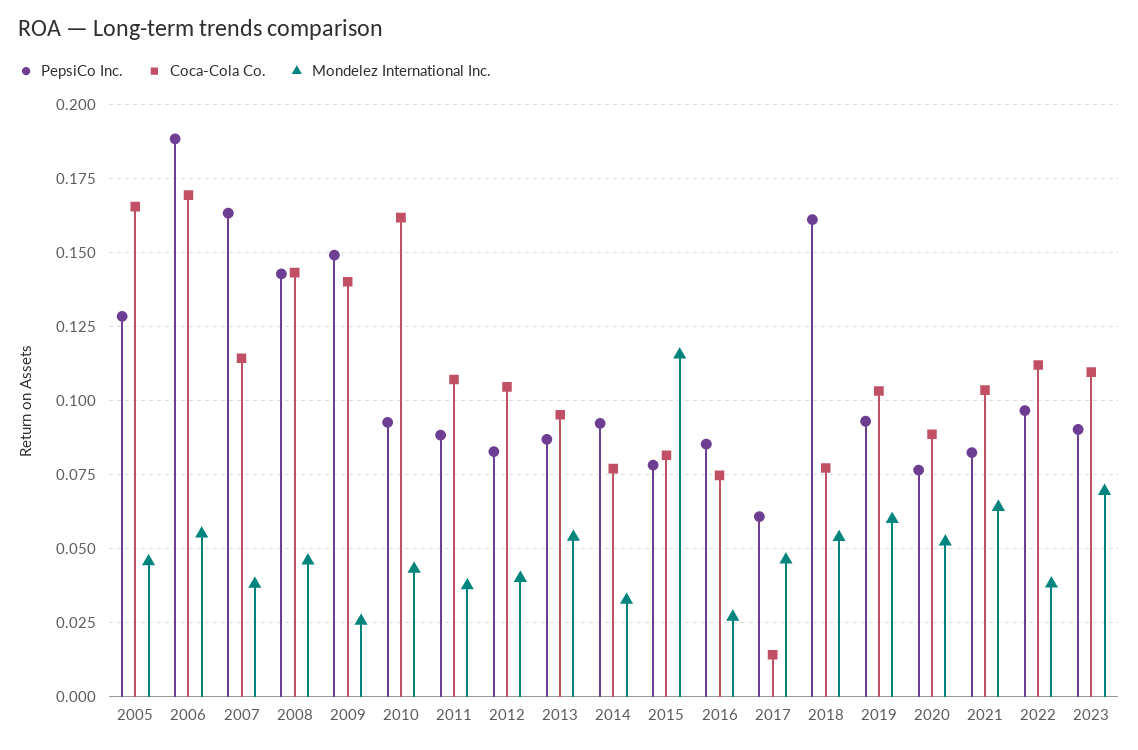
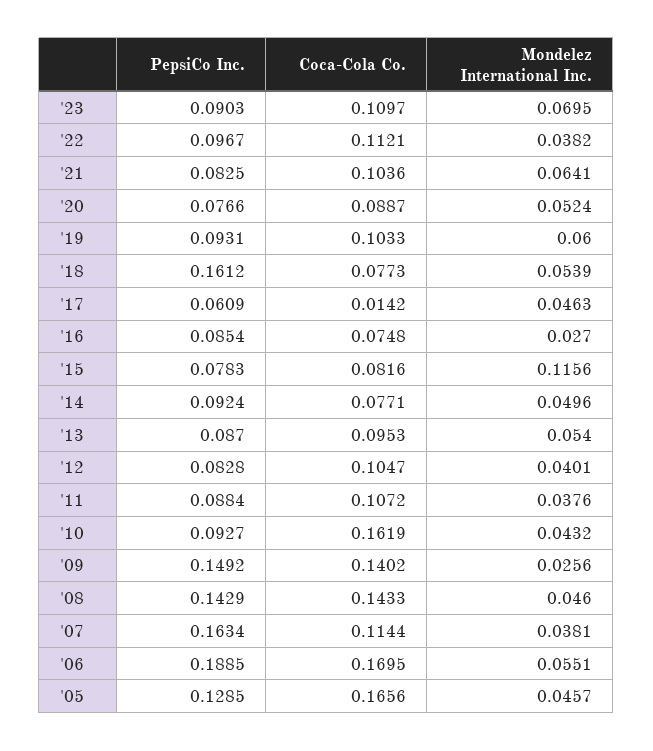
Mondelez International Inc., 2014: 0.0325 -> 0.0496

